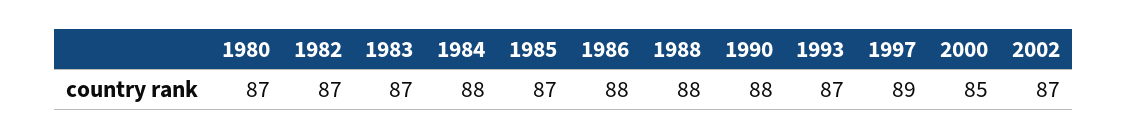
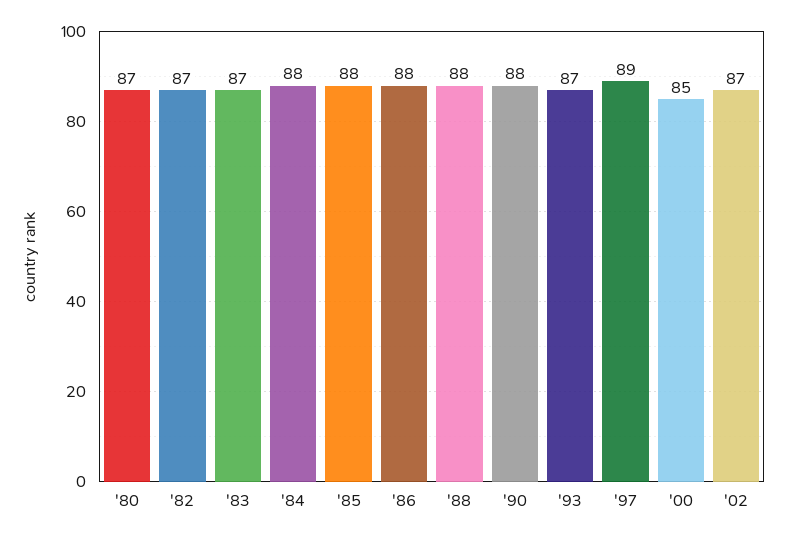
1985: 87 -> 88

